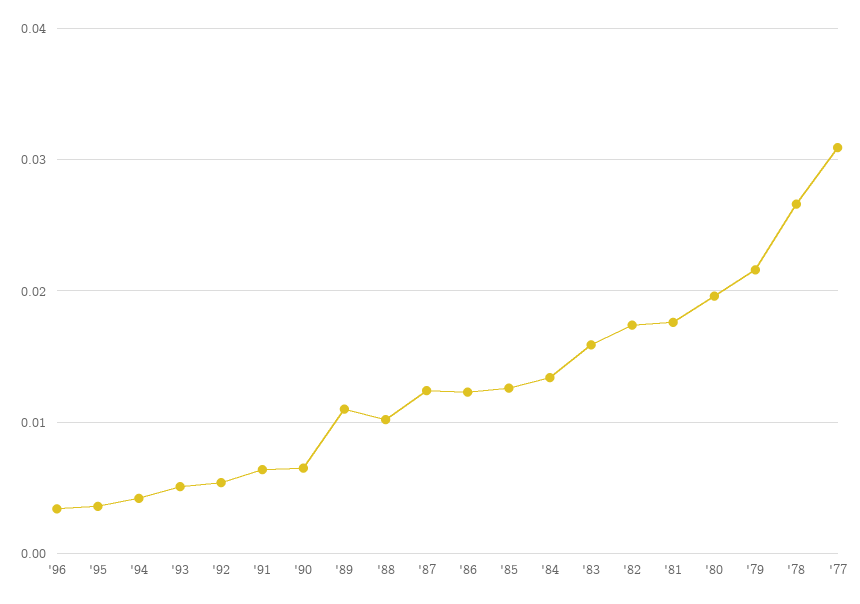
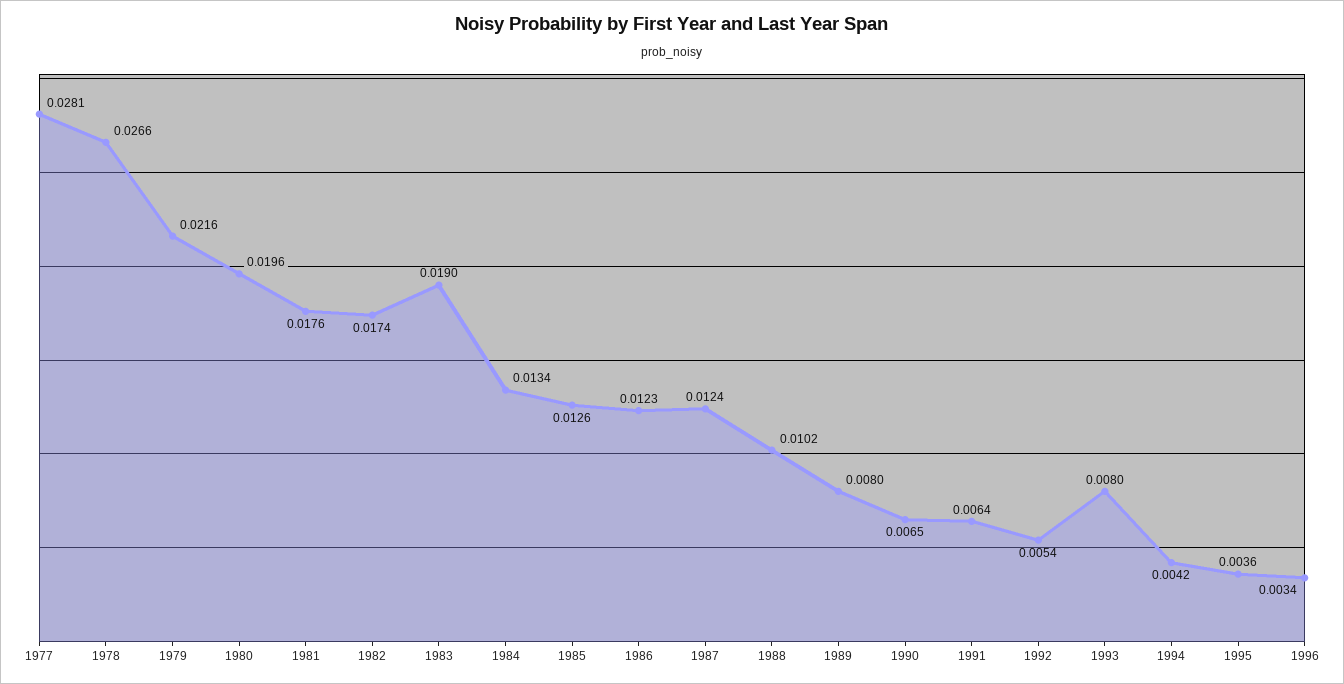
'93: 0.005 -> 0.008
'89: 0.011 -> 0.008
'83: 0.016 -> 0.019
'77: 0.031 -> 0.0281

